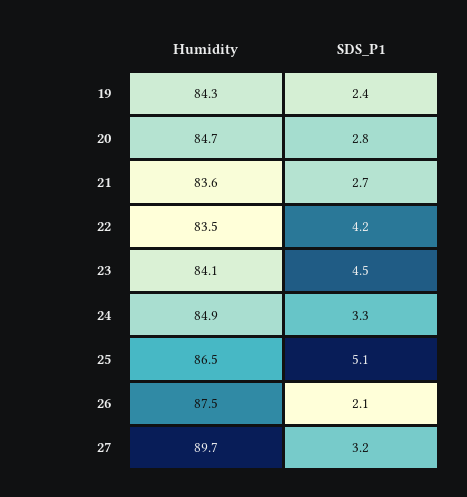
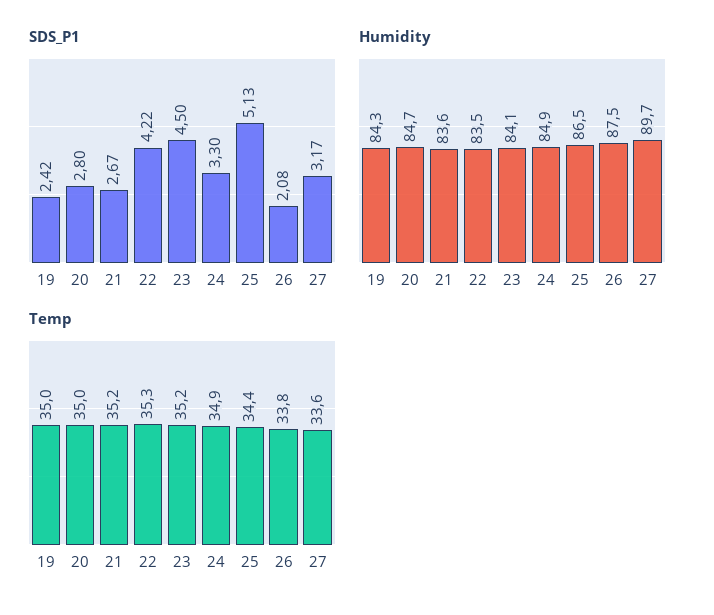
Temp, 19: none -> 35
Temp, 20: none -> 35
Temp, 21: none -> 35.2
Temp, 22: none -> 35.3
Temp, 23: none -> 35.2
Temp, 24: none -> 34.9
Temp, 25: none -> 34.4
Temp, 26: none -> 33.8
Temp, 27: none -> 33.6

